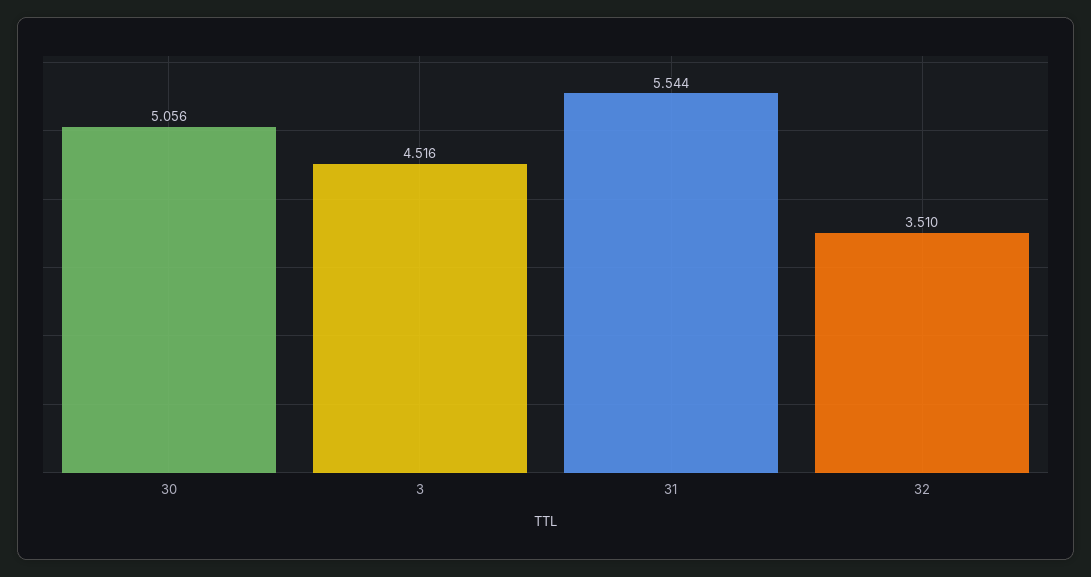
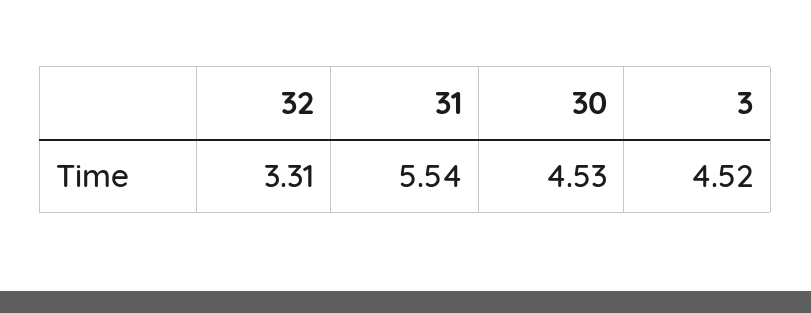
30: 5.056 -> 4.53
32: 3.51 -> 3.31

